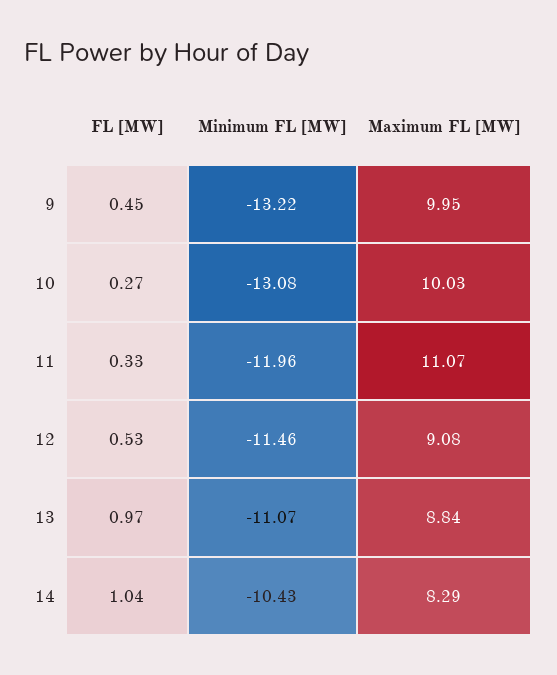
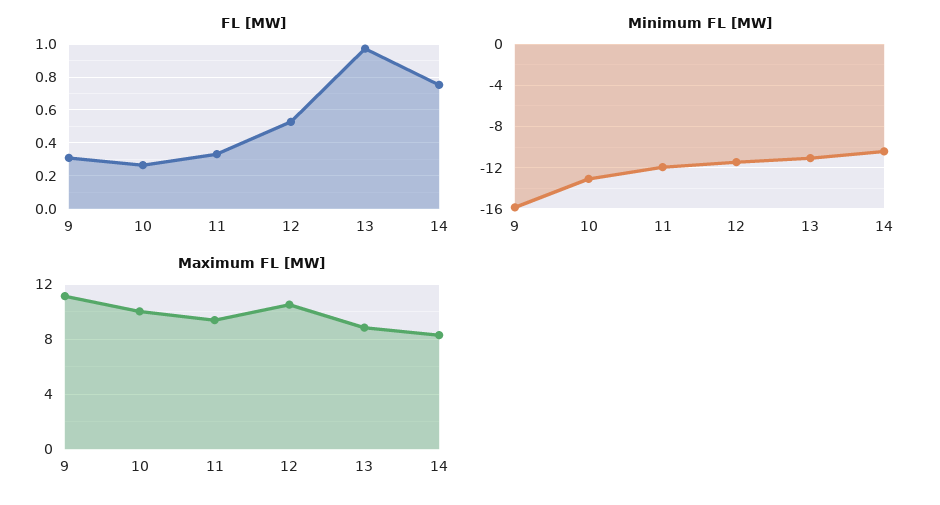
FL [MW], 9: 0.45 -> 0.3
Minimum FL [MW], 9: -13.22 -> -16
Maximum FL [MW], 9: 9.95 -> 11
Maximum FL [MW], 11: 11.07 -> 9.5
Maximum FL [MW], 12: 9.08 -> 10.5
FL [MW], 14: 1.04 -> 0.75

